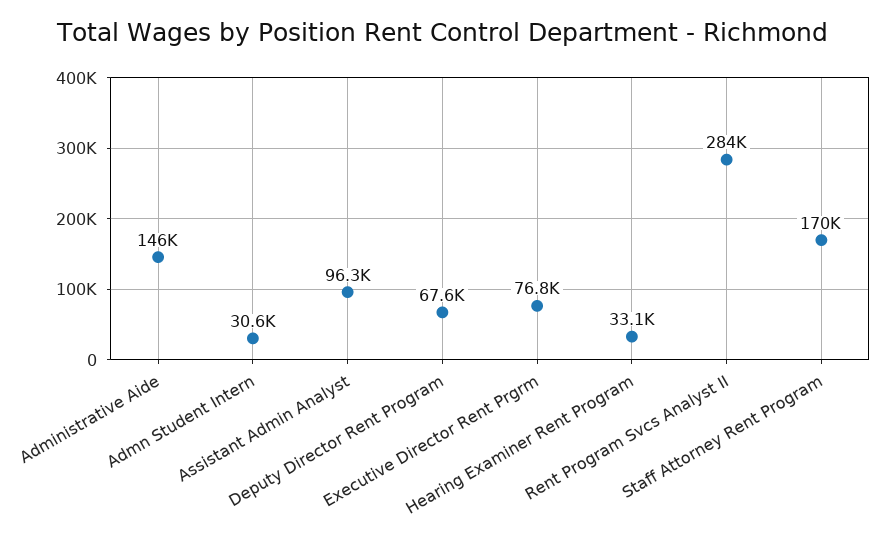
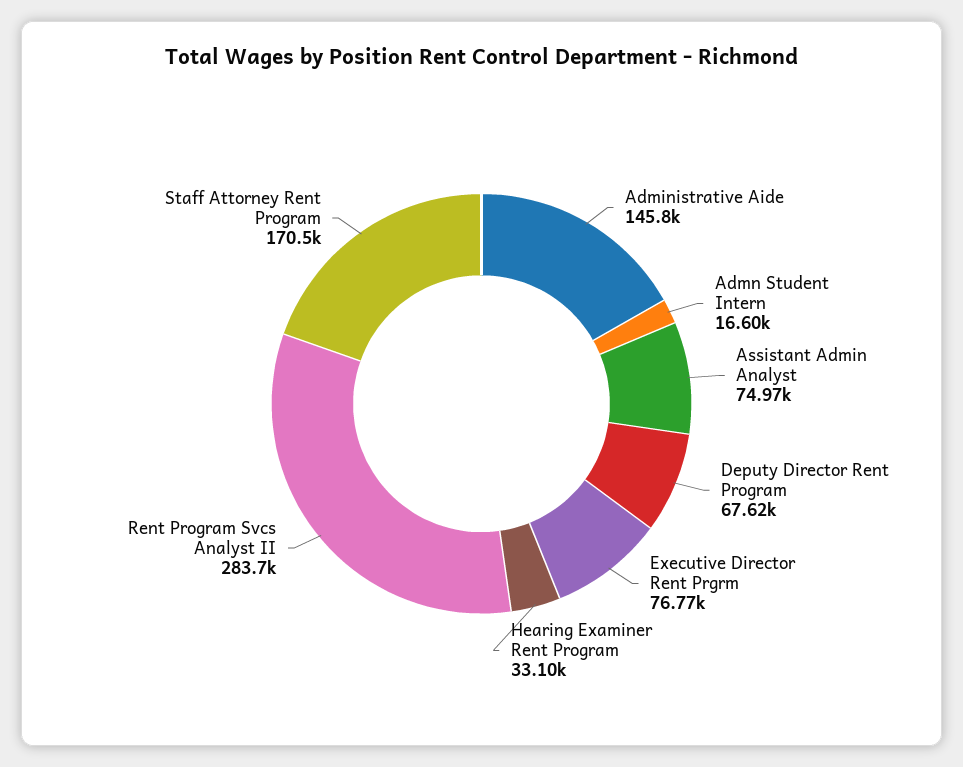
Admn Student Intern: 30600 -> 16600
Assistant Admin Analyst: 96300 -> 74970

